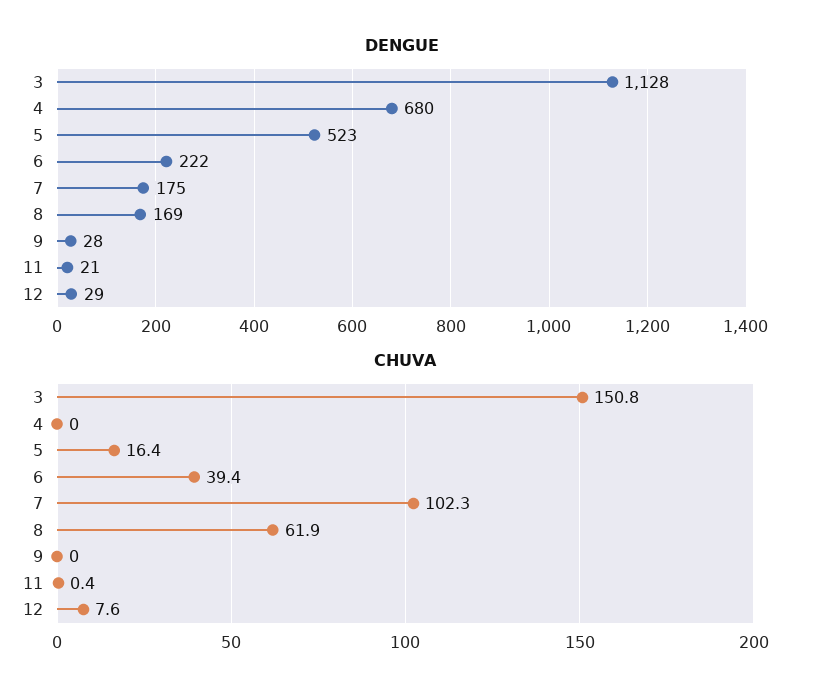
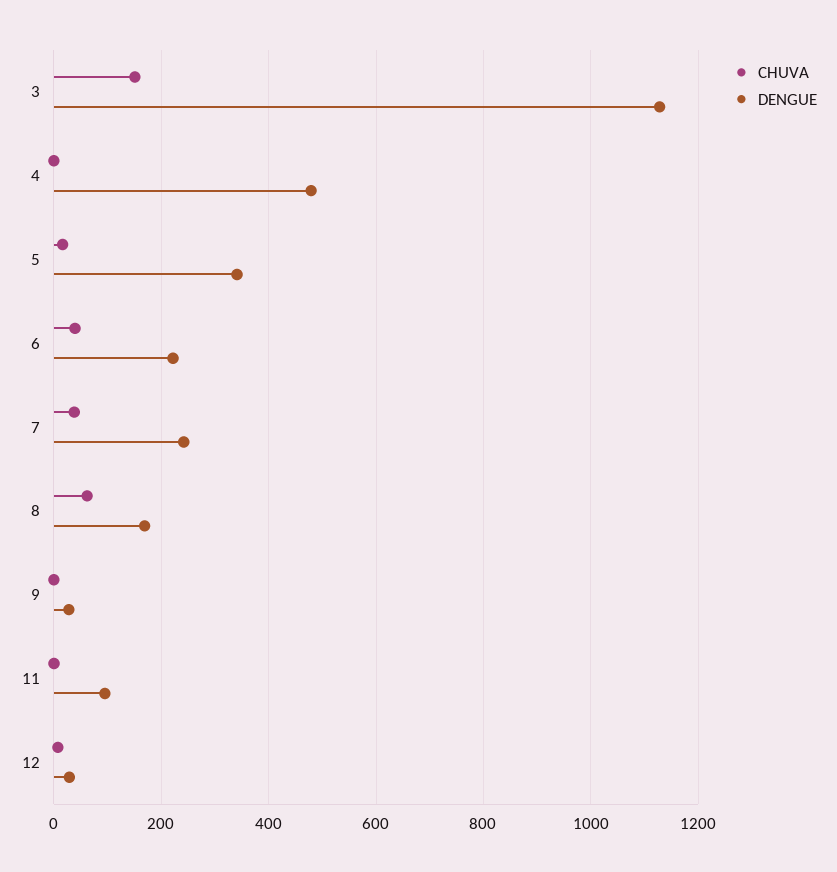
DENGUE, 4: 680 -> 480
DENGUE, 5: 523 -> 340
DENGUE, 7: 175 -> 240
DENGUE, 11: 21 -> 100
CHUVA, 7: 102.3 -> 40

